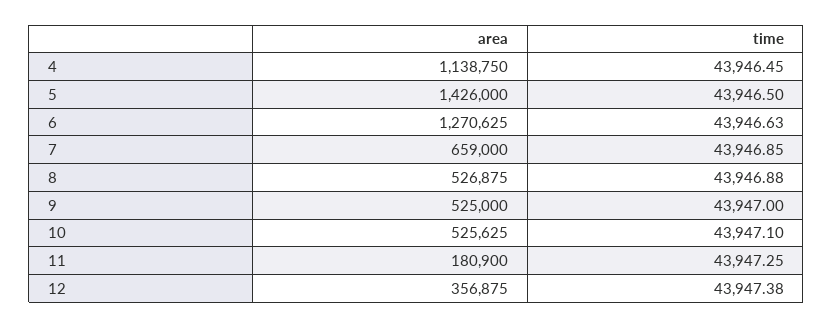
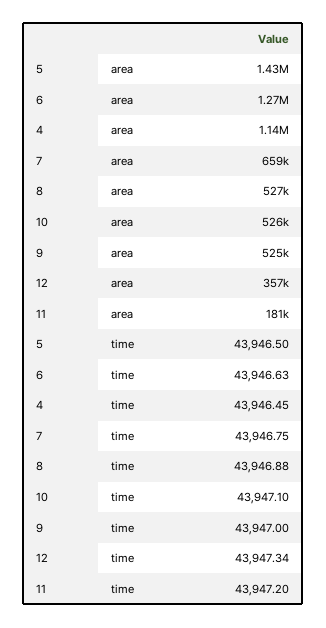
time, 7: 43946.85 -> 43946.75
time, 11: 43947.25 -> 43947.2
time, 12: 43947.38 -> 43947.34

